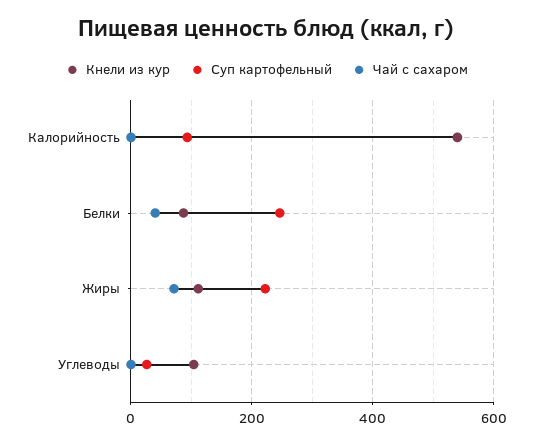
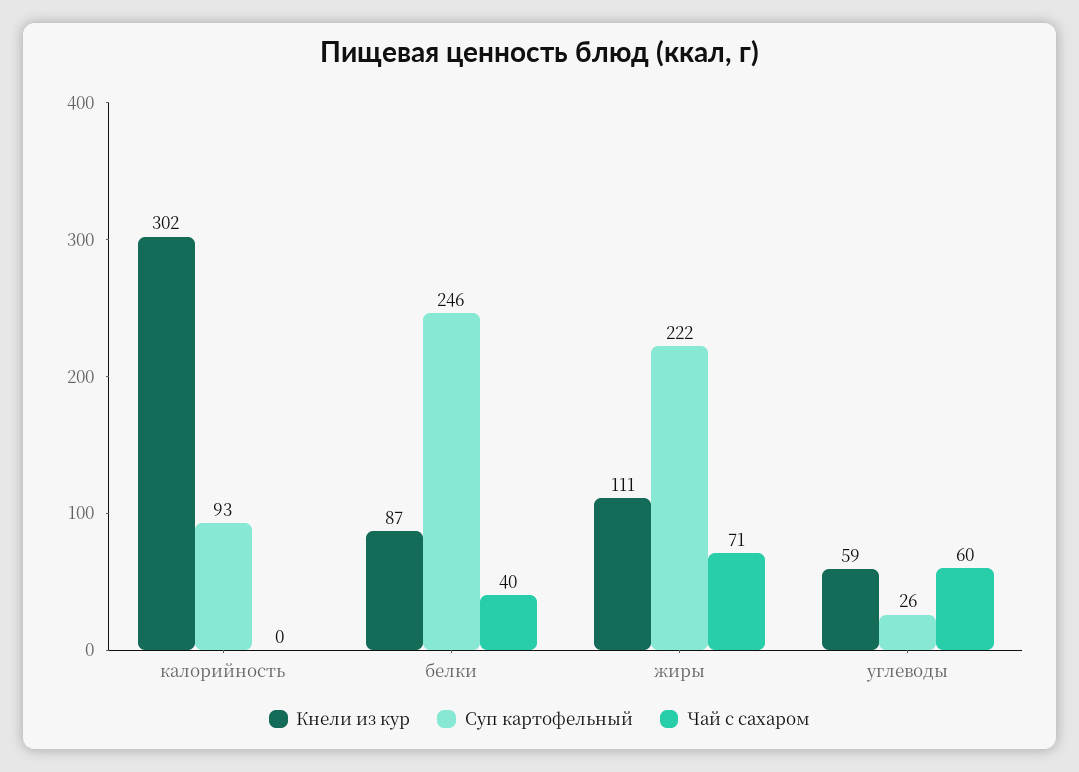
Кнели из кур, Калорийность: 540 -> 302
Кнели из кур, Углеводы: 100 -> 59
Чай с сахаром, Углеводы: 0 -> 60

